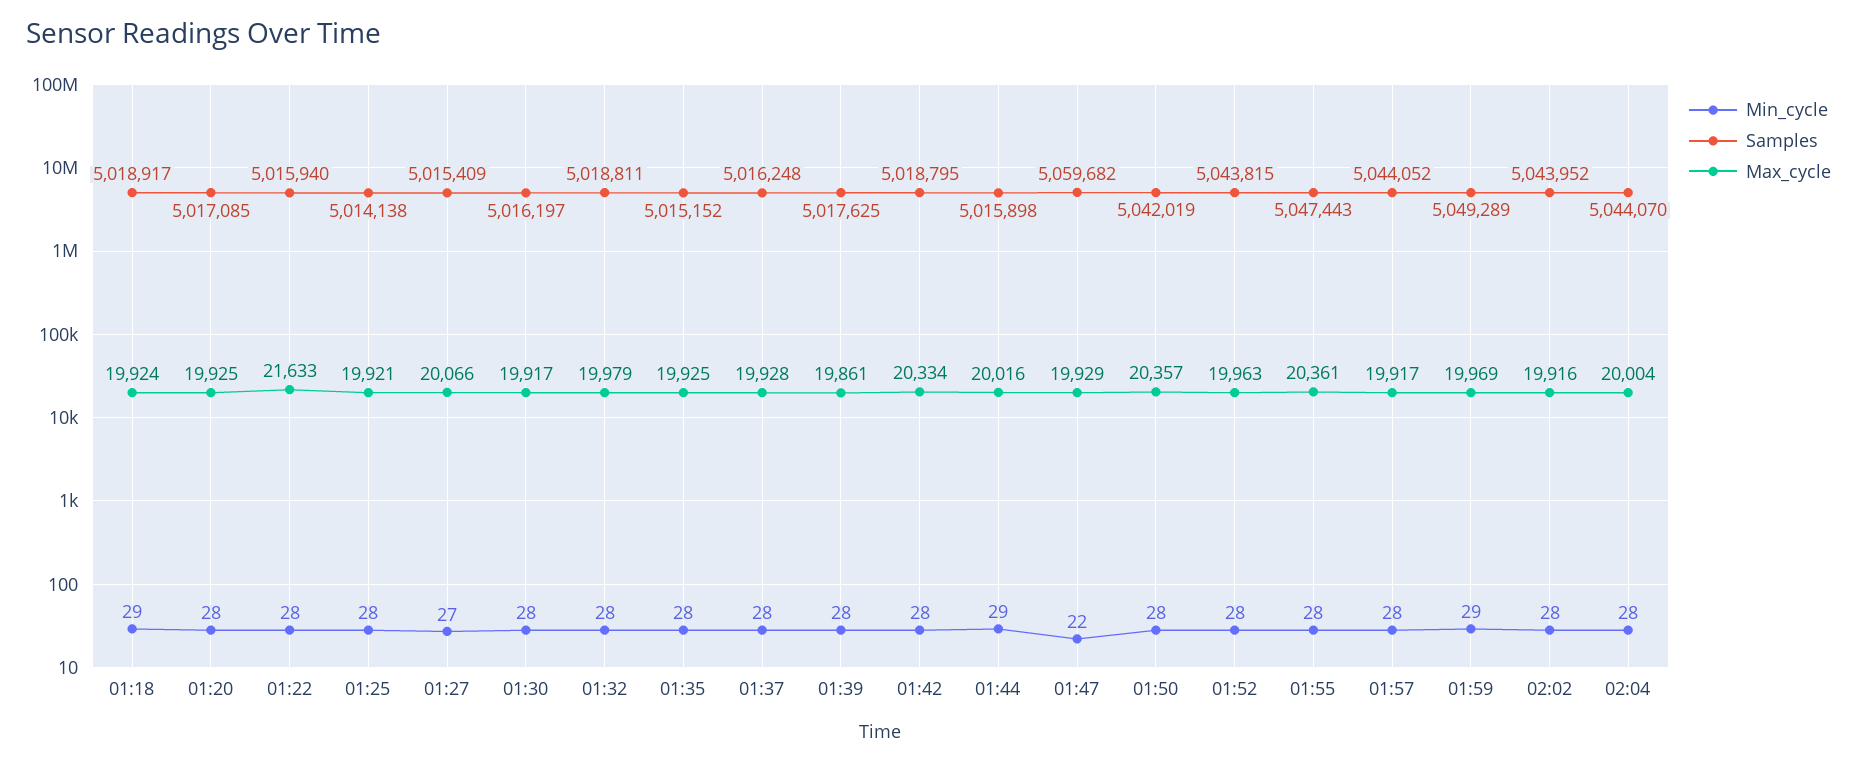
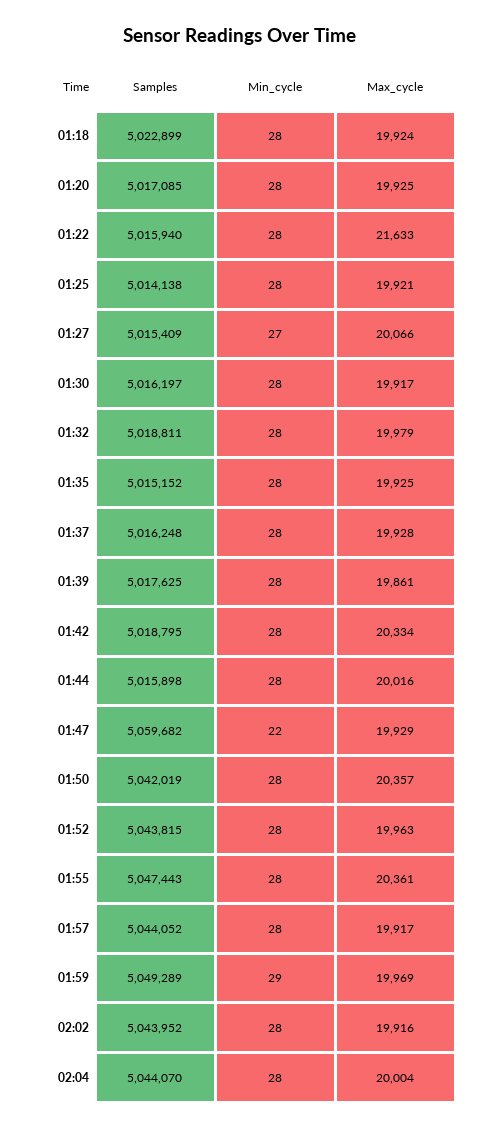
Min_cycle, 01:18: 29 -> 28
Samples, 01:18: 5018917 -> 5022899
Min_cycle, 01:44: 29 -> 28

